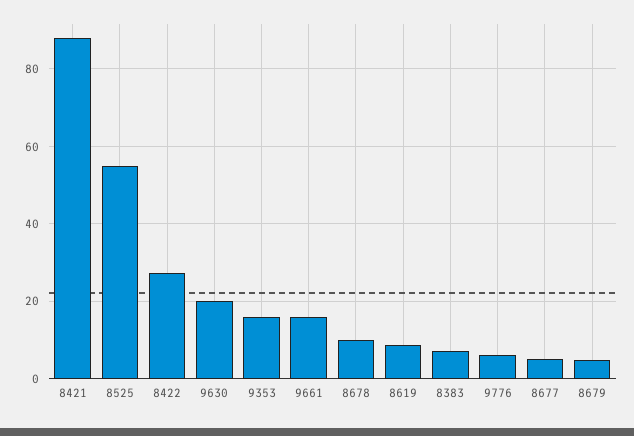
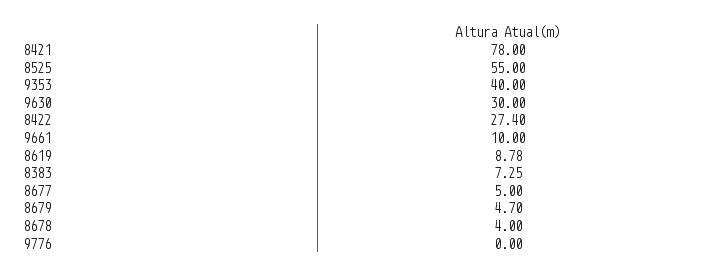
8421: 88 -> 78
9630: 20 -> 30
9353: 16 -> 40
9661: 16 -> 10
8678: 10 -> 4
9776: 6 -> 0

